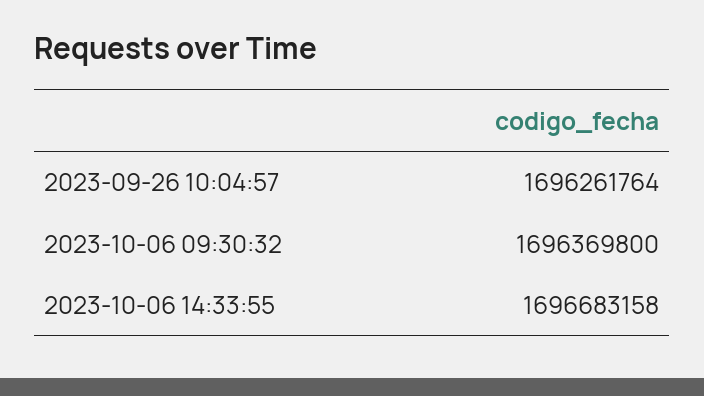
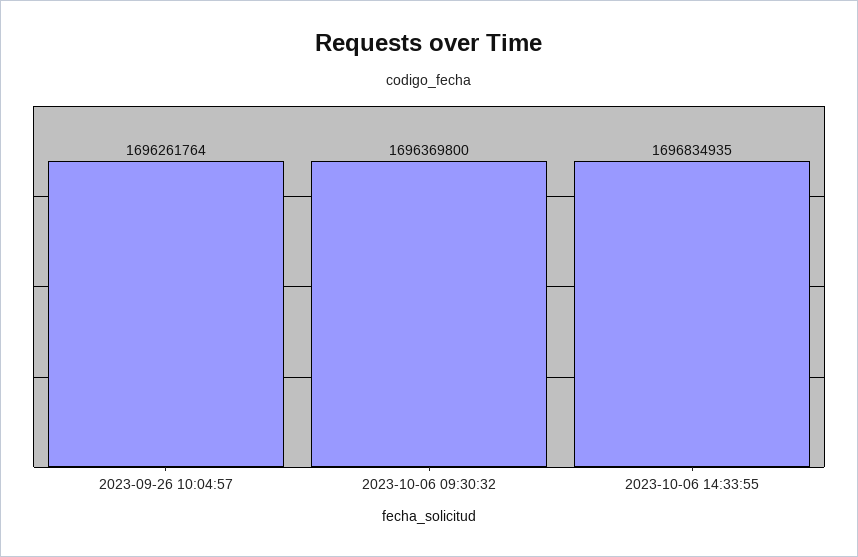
2023-10-06 14:33:55: 1696683158 -> 1696834935

